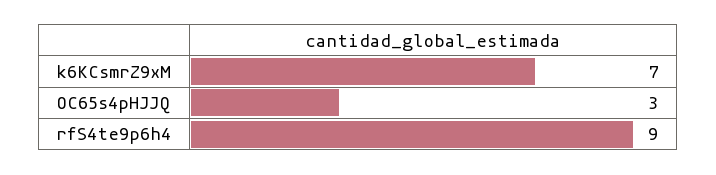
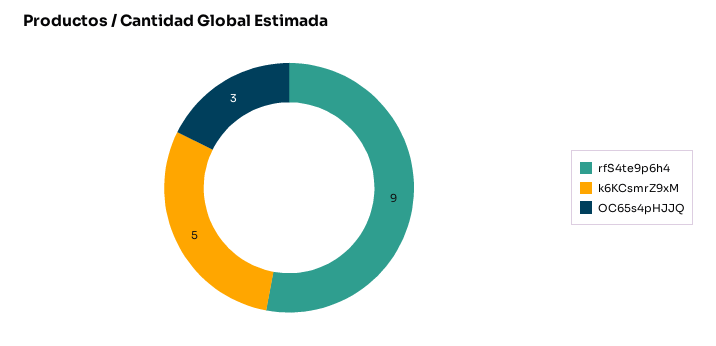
k6KCsmrZ9xM: 7 -> 5

